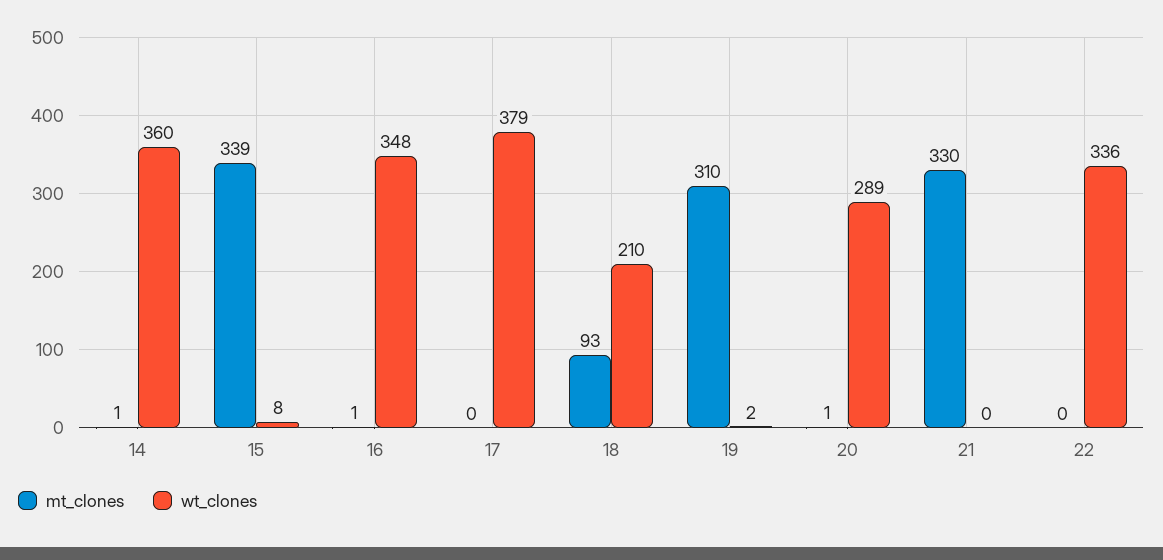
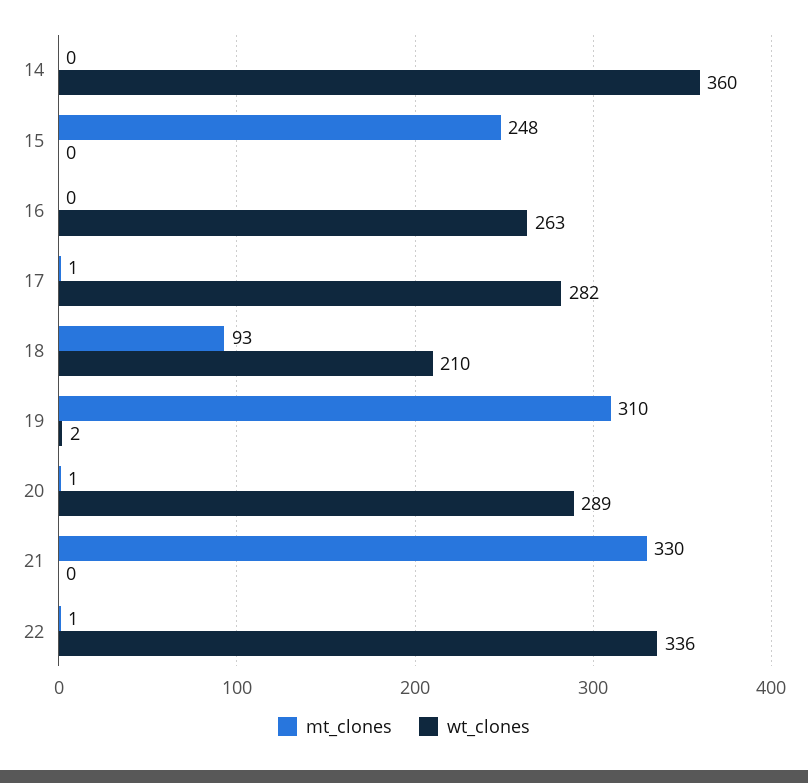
mt_clones, 14: 1 -> 0
mt_clones, 15: 339 -> 248
wt_clones, 15: 8 -> 0
mt_clones, 16: 1 -> 0
wt_clones, 16: 348 -> 263
mt_clones, 17: 0 -> 1
wt_clones, 17: 379 -> 282
mt_clones, 22: 0 -> 1

